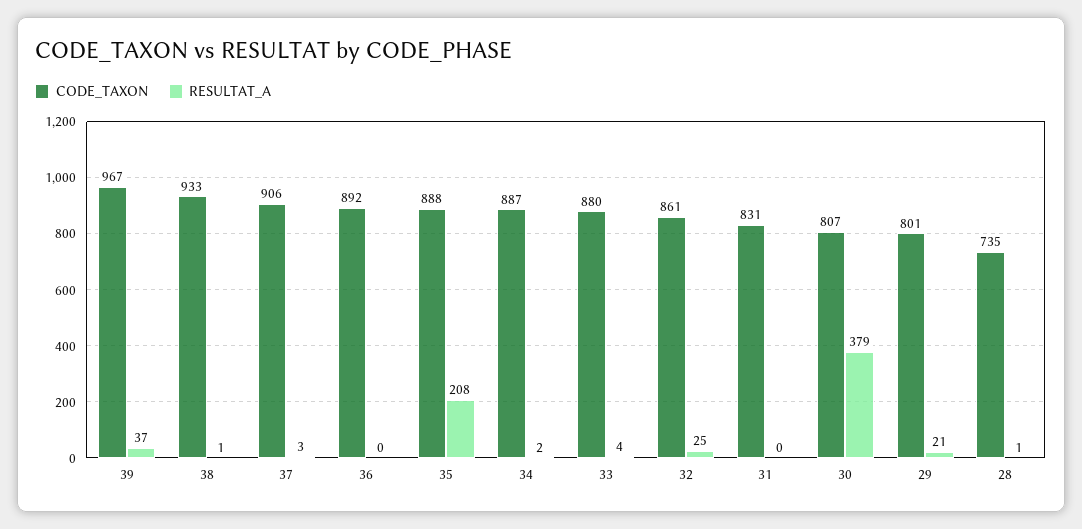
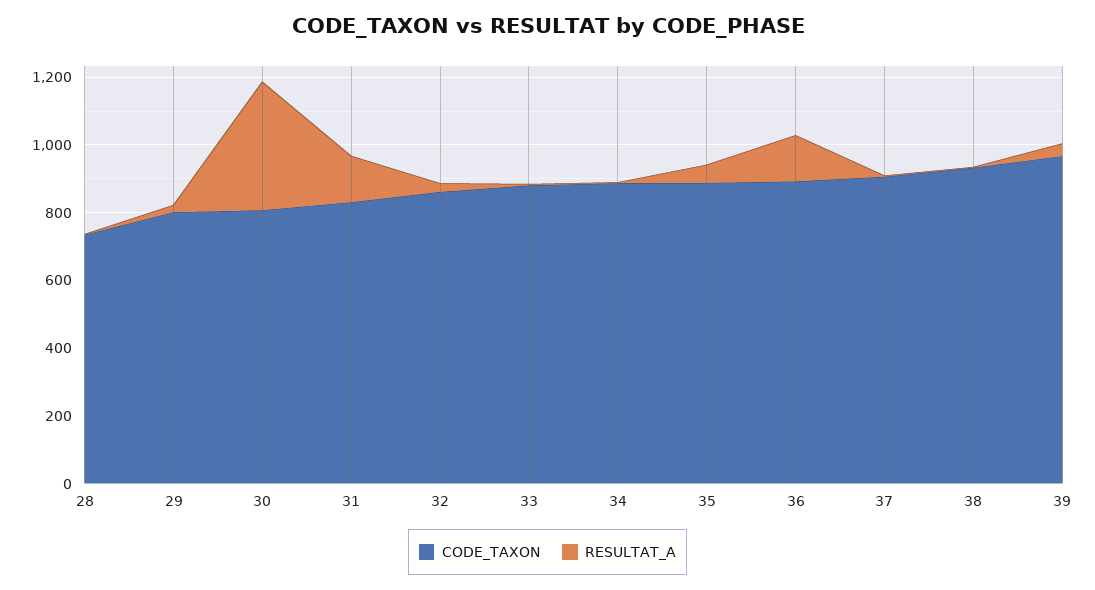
RESULTAT_A, 36: 0 -> 150
RESULTAT_A, 35: 208 -> 50
RESULTAT_A, 31: 0 -> 150

